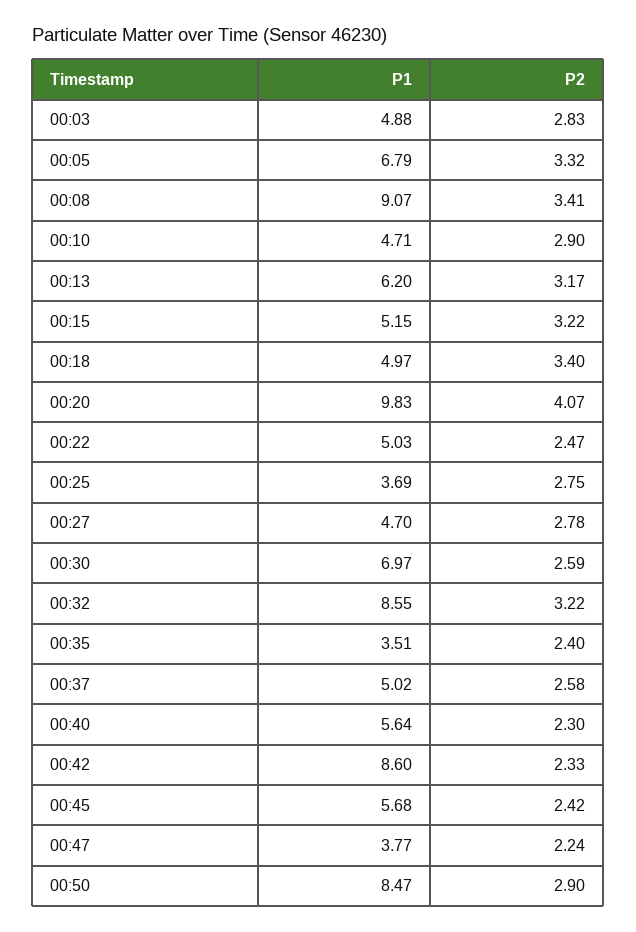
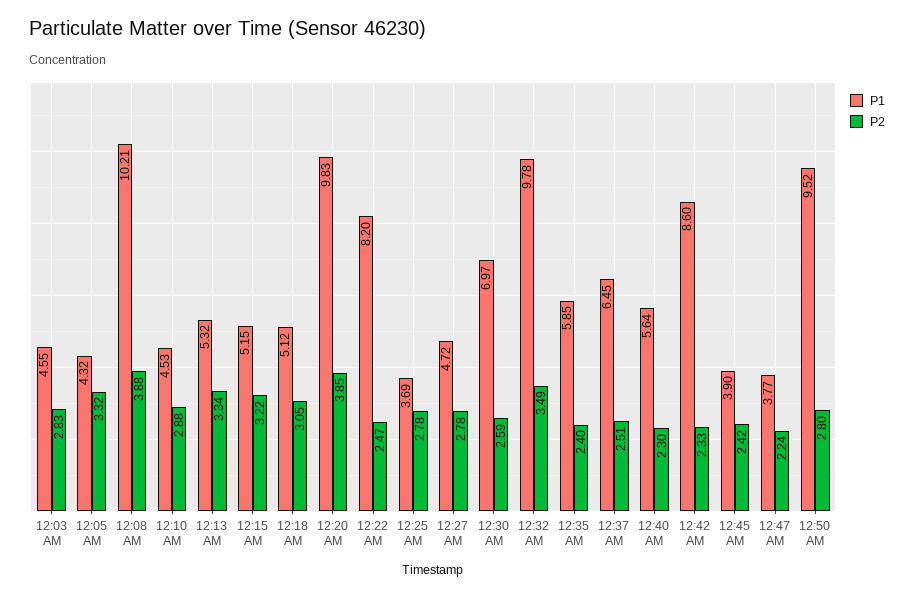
P1, 00:03: 4.88 -> 4.55
P1, 00:05: 6.79 -> 4.32
P1, 00:08: 9.07 -> 10.21
P2, 00:08: 3.41 -> 3.88
P1, 00:10: 4.71 -> 4.53
P2, 00:10: 2.9 -> 2.88
P1, 00:13: 6.2 -> 5.32
P2, 00:13: 3.17 -> 3.34
P1, 00:18: 4.97 -> 5.12
P2, 00:18: 3.4 -> 3.05
P2, 00:20: 4.07 -> 3.85
P1, 00:22: 5.03 -> 8.2
P2, 00:25: 2.75 -> 2.78
P1, 00:27: 4.7 -> 4.72
P1, 00:32: 8.55 -> 9.78
P2, 00:32: 3.22 -> 3.49
P1, 00:35: 3.51 -> 5.85
P1, 00:37: 5.02 -> 6.45
P2, 00:37: 2.58 -> 2.51
P1, 00:45: 5.68 -> 3.9
P1, 00:50: 8.47 -> 9.52
P2, 00:50: 2.9 -> 2.8

